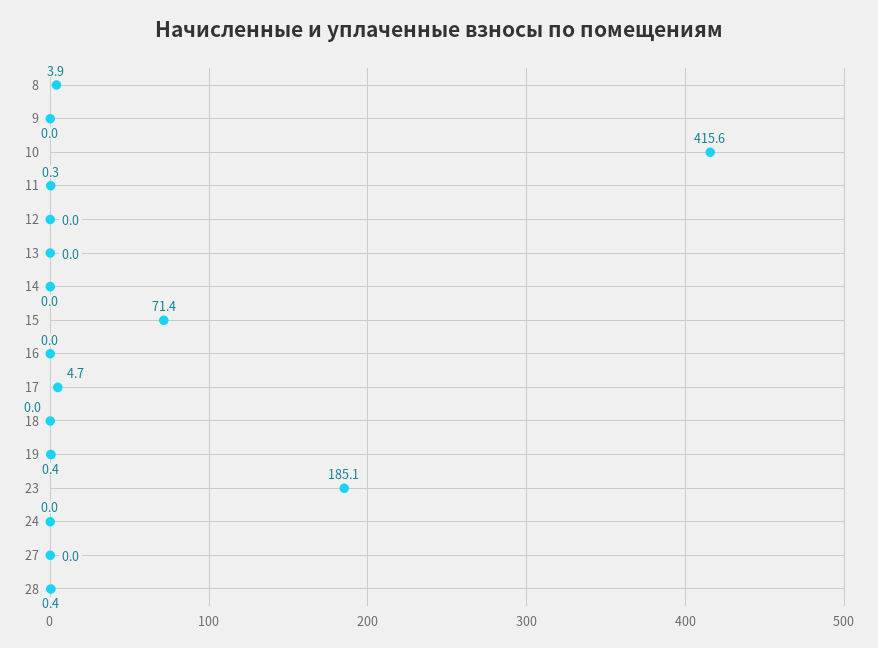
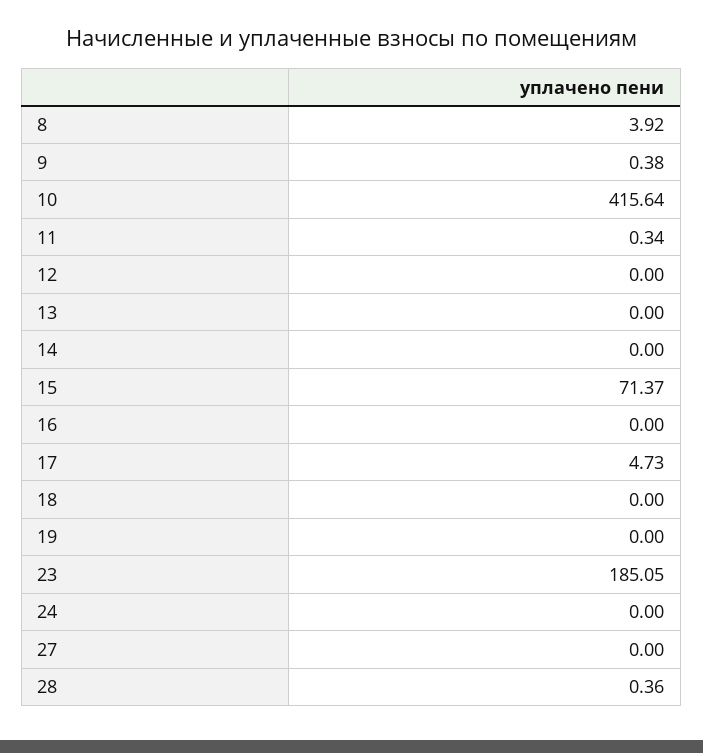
9: 0 -> 0.38
19: 0.4 -> 0

